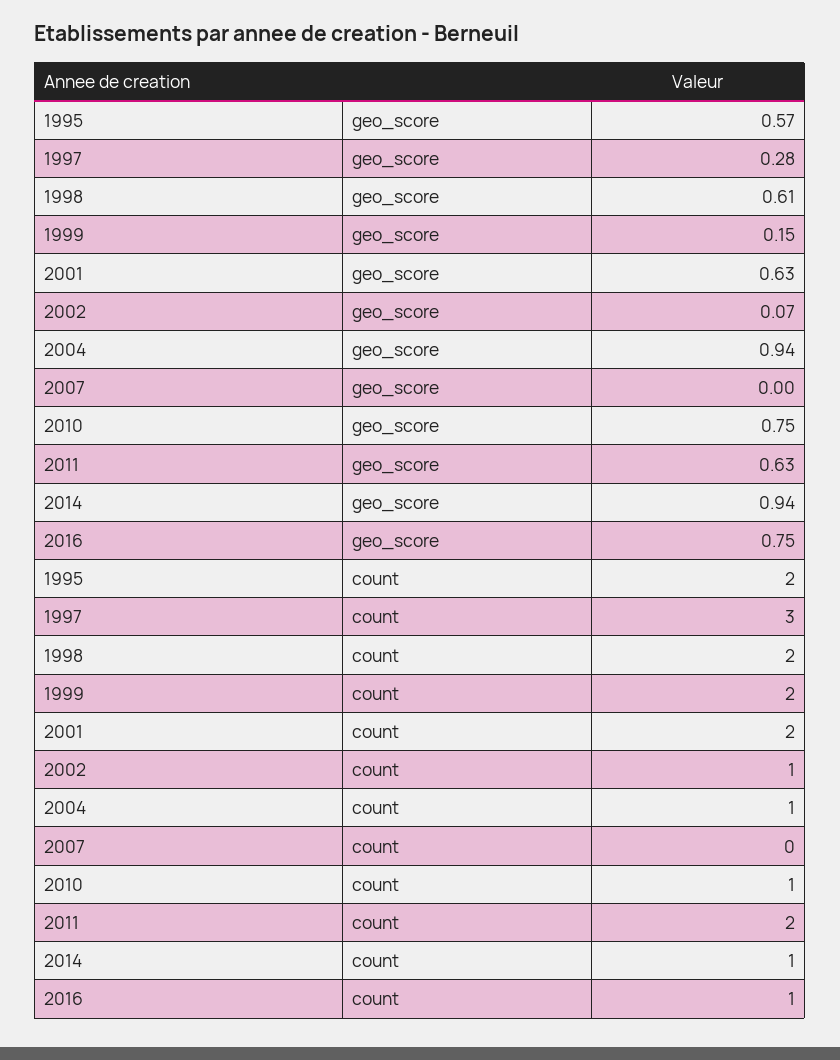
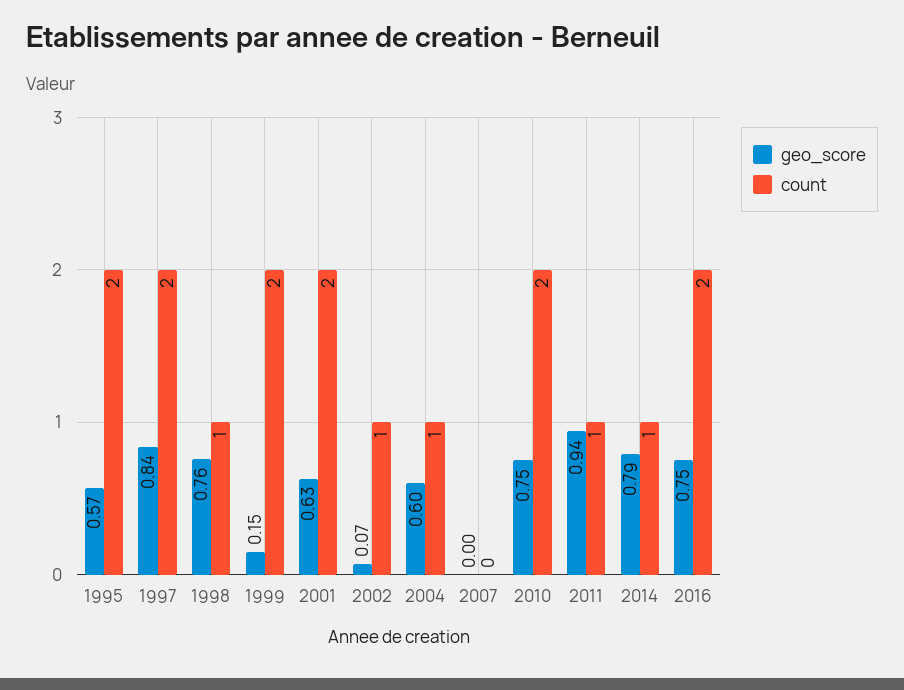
geo_score, 1997: 0.28 -> 0.84
geo_score, 1998: 0.61 -> 0.76
geo_score, 2004: 0.94 -> 0.6
geo_score, 2011: 0.63 -> 0.94
geo_score, 2014: 0.94 -> 0.79
count, 1997: 3 -> 2
count, 1998: 2 -> 1
count, 2010: 1 -> 2
count, 2011: 2 -> 1
count, 2016: 1 -> 2

